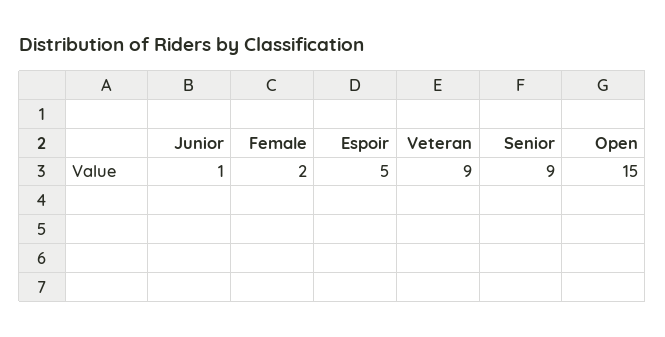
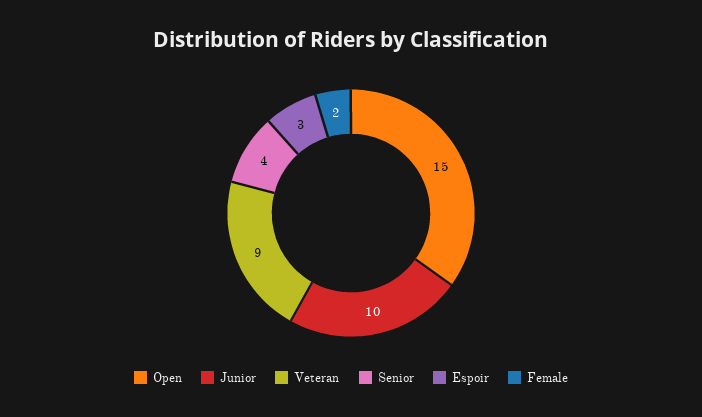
Junior: 1 -> 10
Espoir: 5 -> 3
Senior: 9 -> 4

